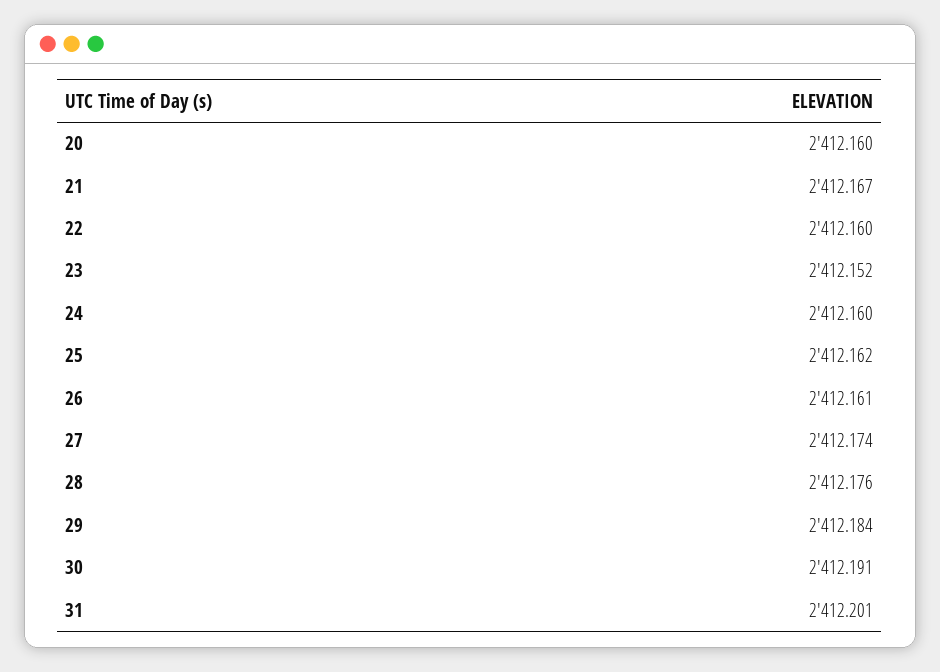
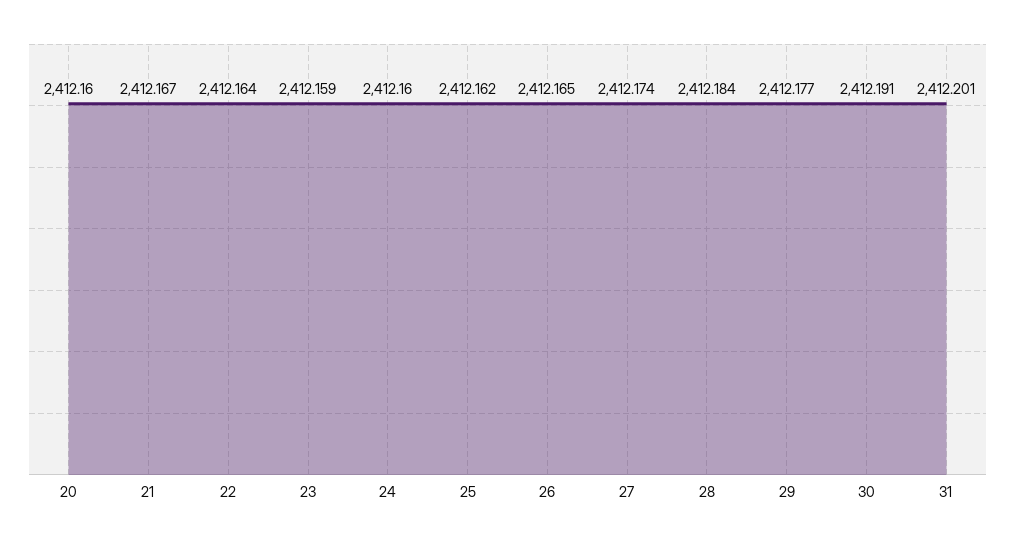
22: 2412.16 -> 2412.164
23: 2412.152 -> 2412.159
26: 2412.161 -> 2412.165
28: 2412.176 -> 2412.184
29: 2412.184 -> 2412.177

